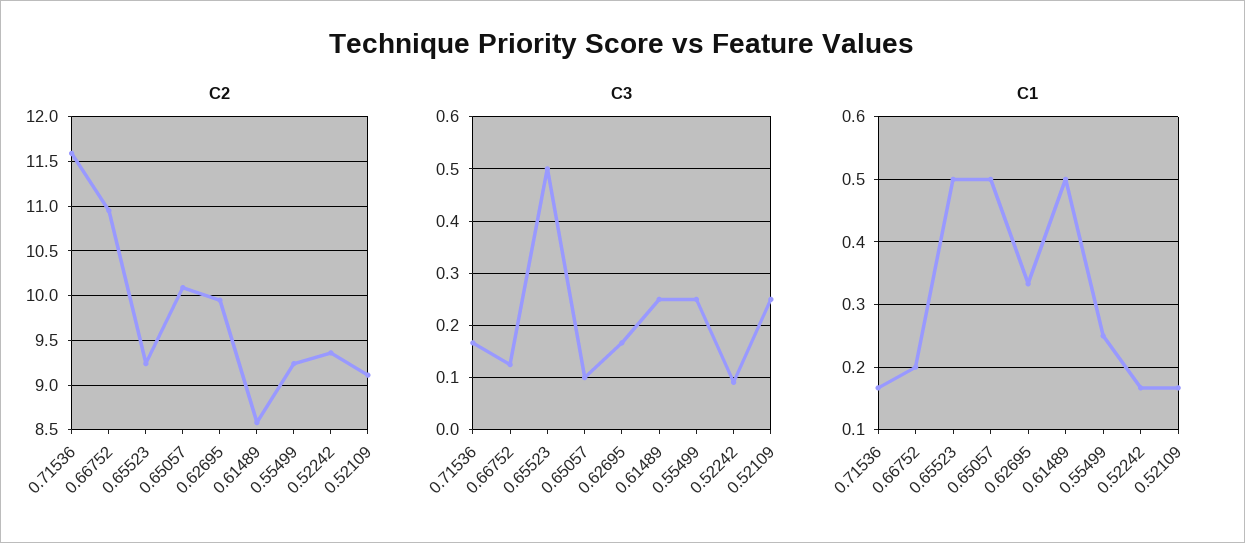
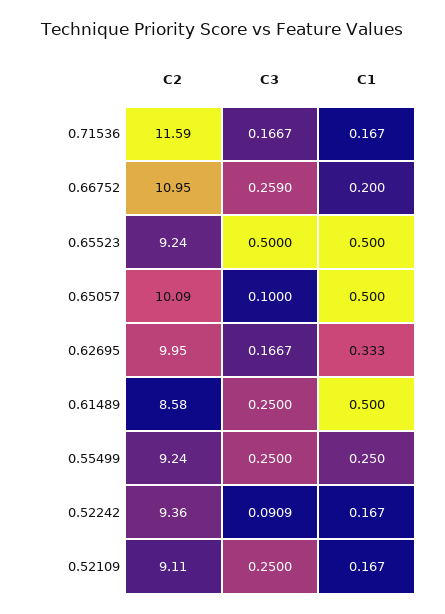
C3, 0.66752: 0.12 -> 0.259

